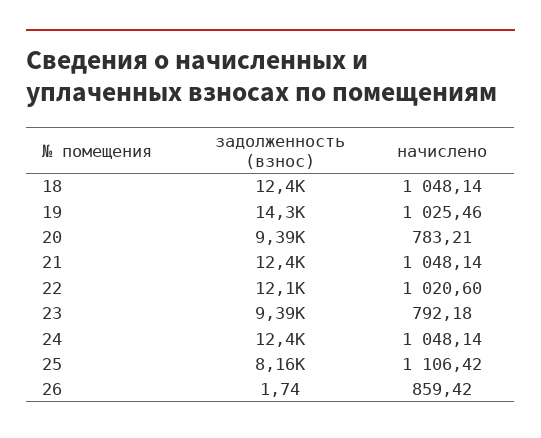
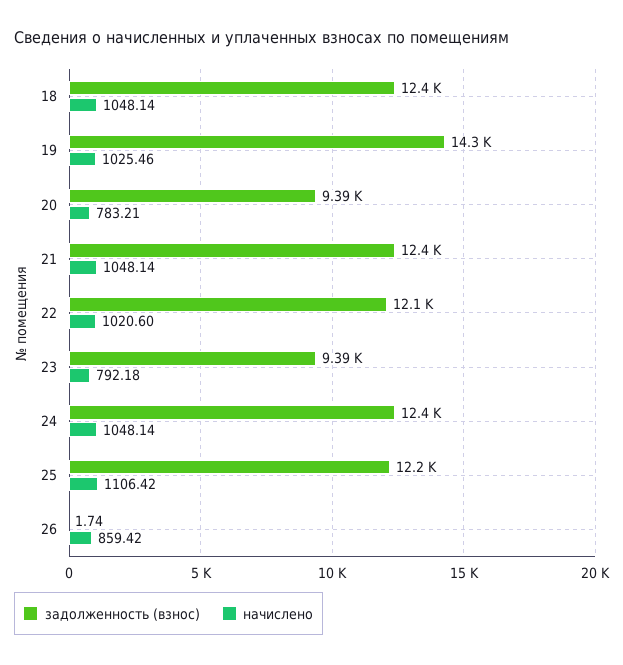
задолженность (взнос), 25: 8160 -> 12200

